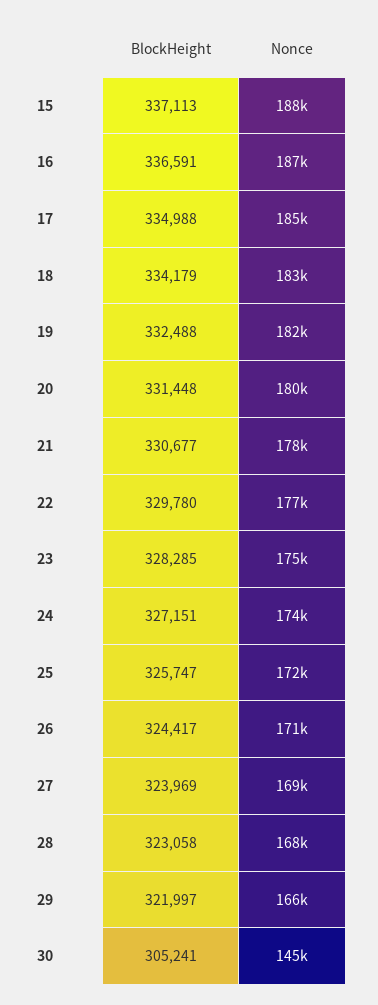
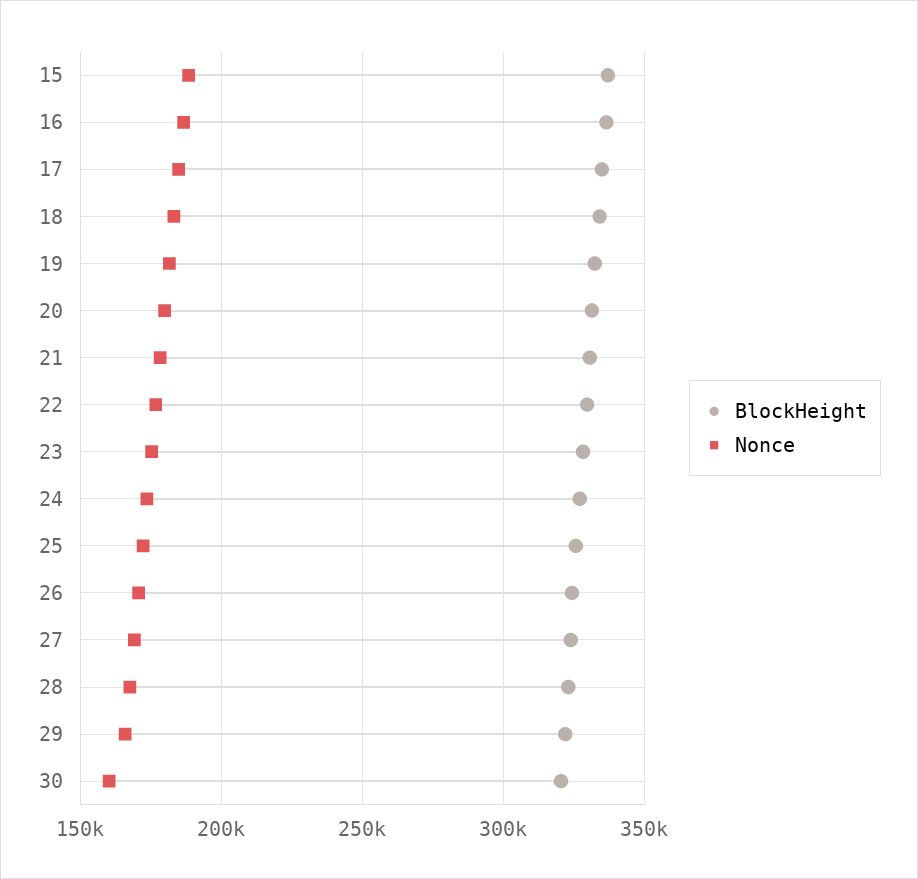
BlockHeight, 30: 305241 -> 320000
Nonce, 30: 145000 -> 160000

